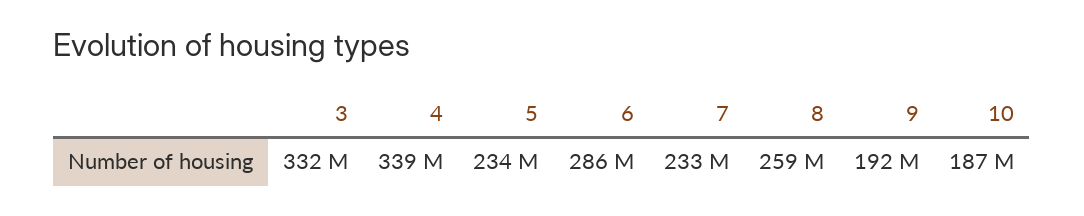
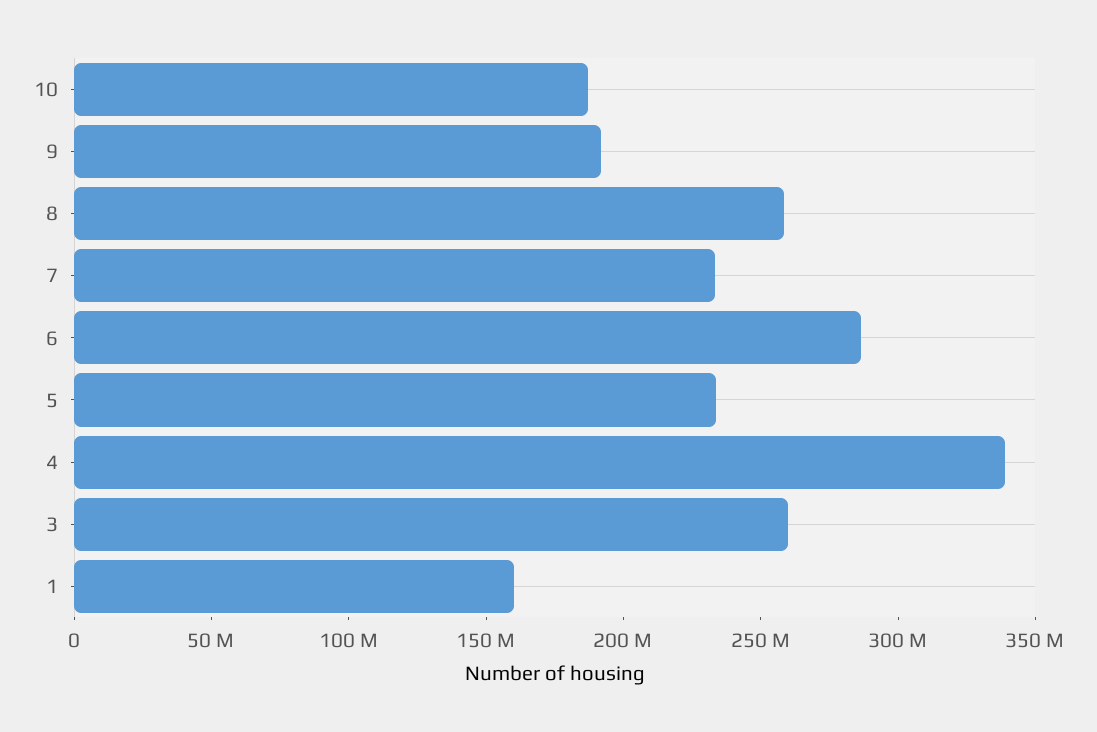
3: 332000000 -> 260000000
1: none -> 160000000

